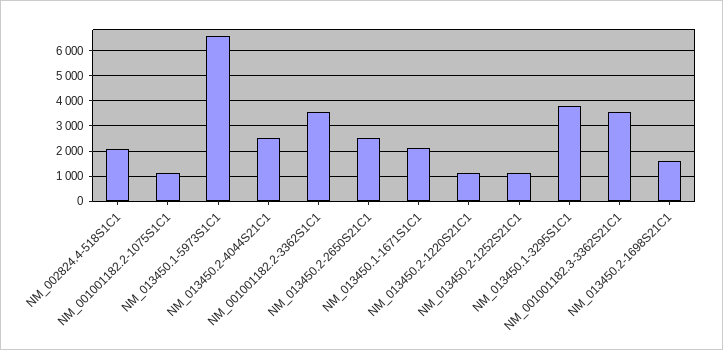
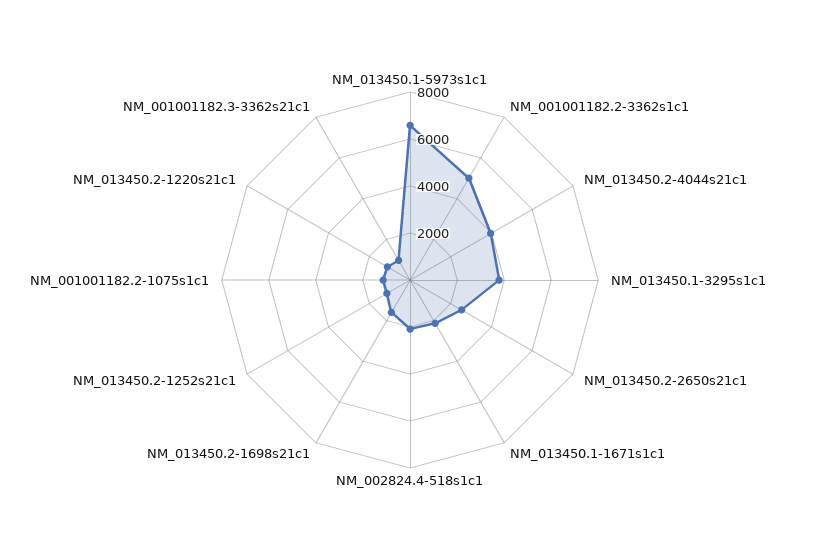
NM_013450.2-4044S21C1: 2500 -> 4000
NM_001001182.2-3362S1C1: 3500 -> 5000
NM_001001182.3-3362S21C1: 3500 -> 1000

